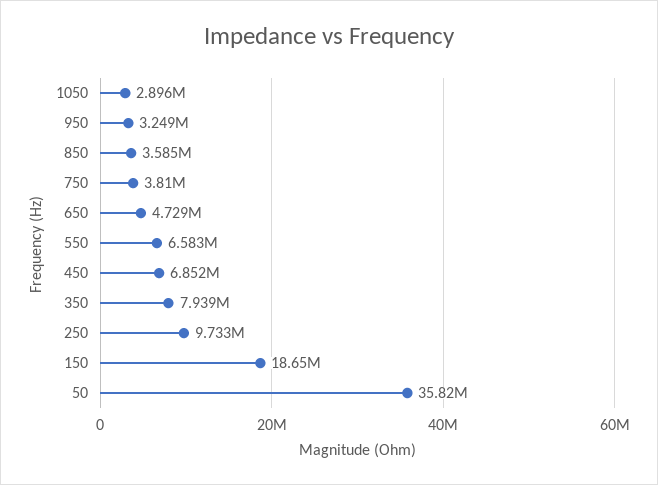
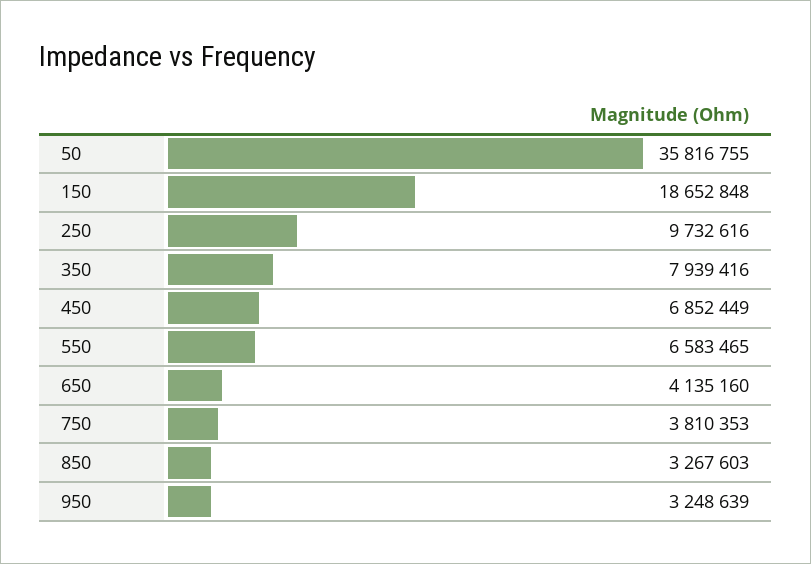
1050: 2896000 -> none
850: 3585000 -> 3267603
650: 4729000 -> 4135160

